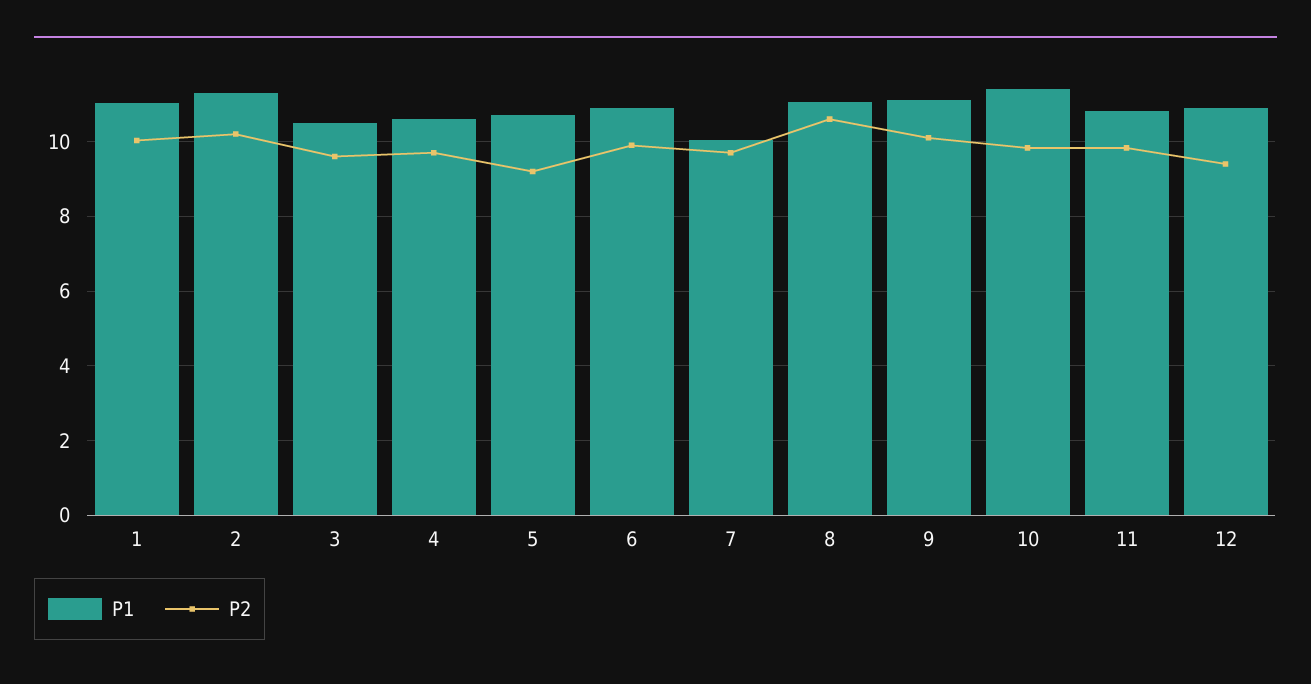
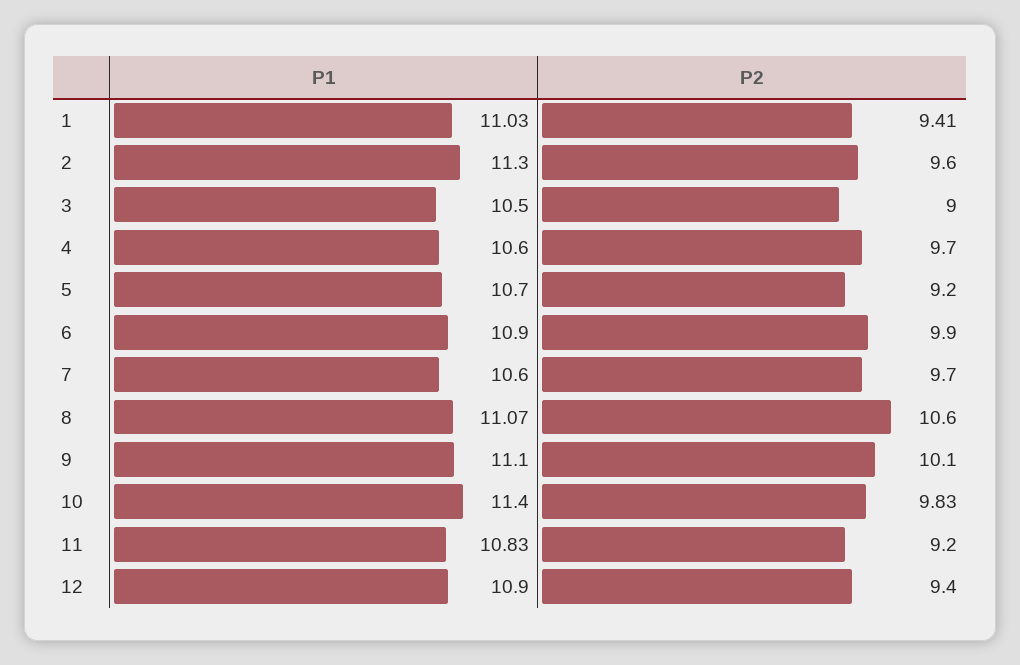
P2, 1: 10 -> 9.41
P2, 2: 10.2 -> 9.6
P2, 3: 9.6 -> 9
P1, 7: 10 -> 10.6
P2, 11: 9.8 -> 9.2

